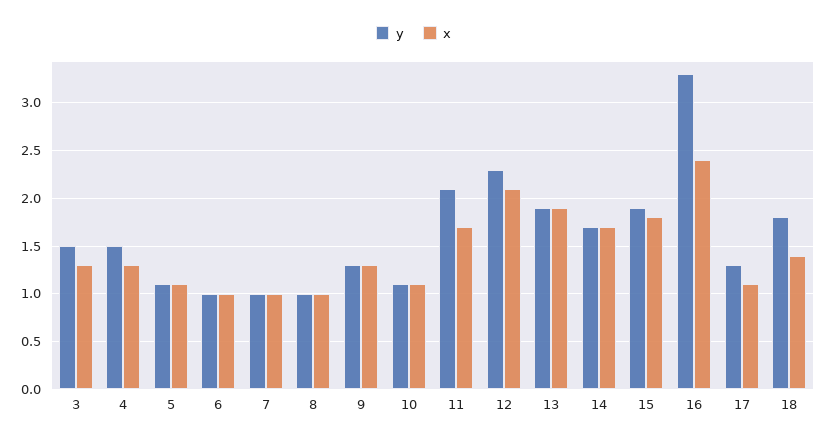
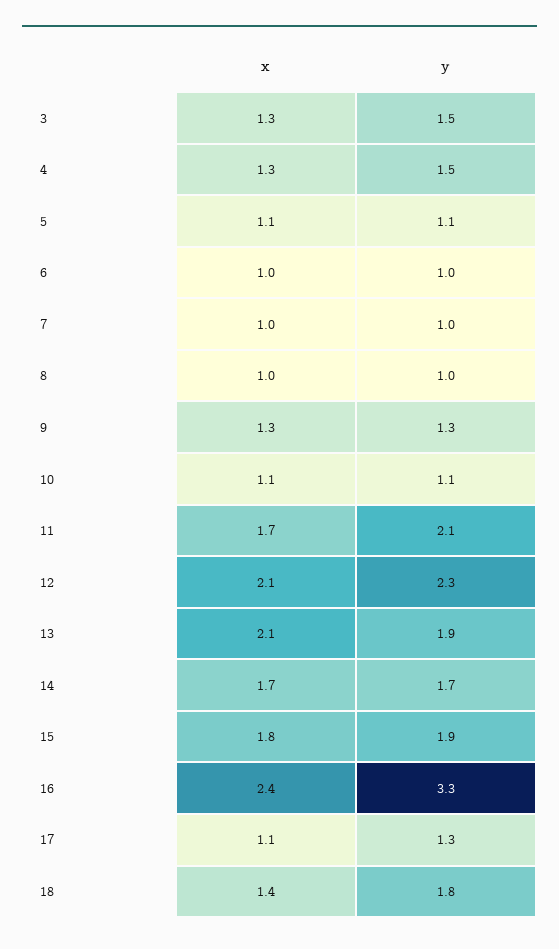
x, 13: 1.9 -> 2.1

